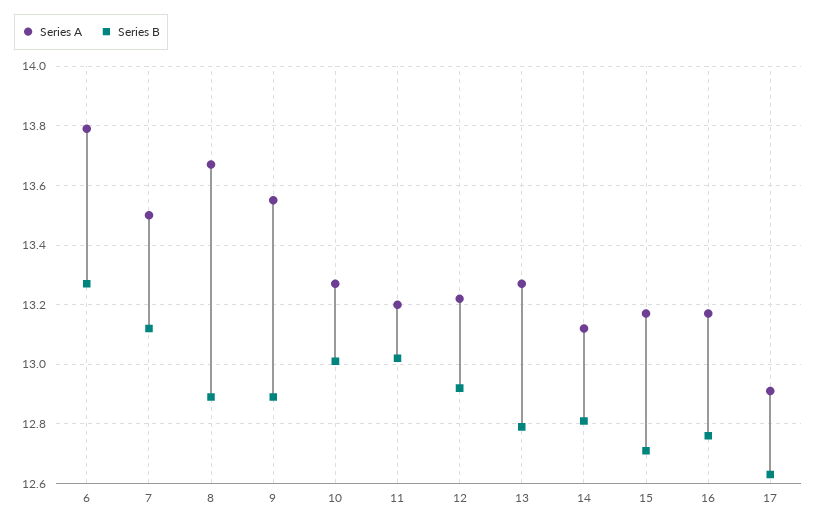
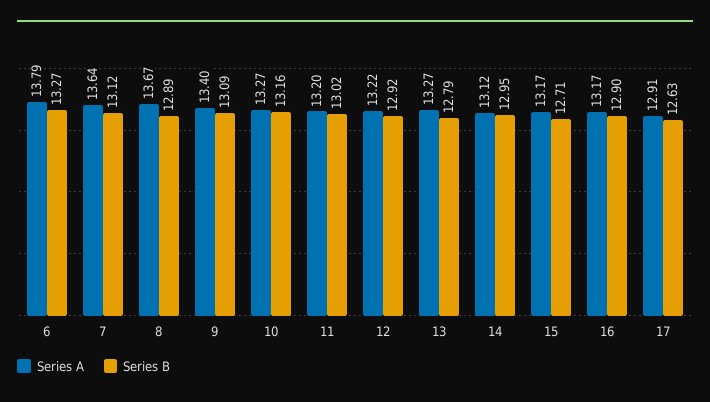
Series A, 7: 13.5 -> 13.64
Series A, 9: 13.55 -> 13.4
Series B, 9: 12.9 -> 13.09
Series B, 10: 13 -> 13.16
Series B, 14: 12.8 -> 12.95
Series B, 16: 12.75 -> 12.9

